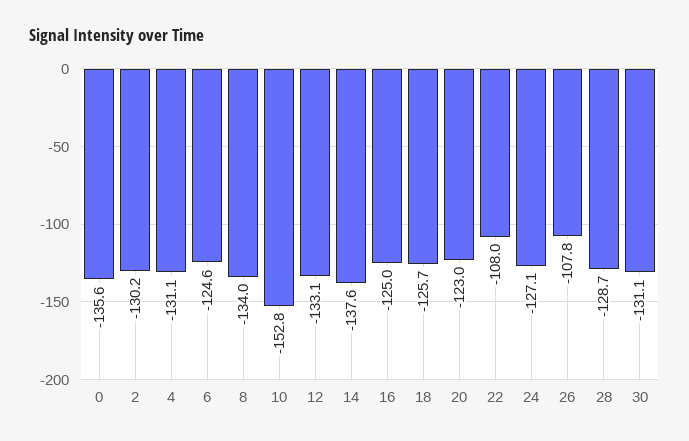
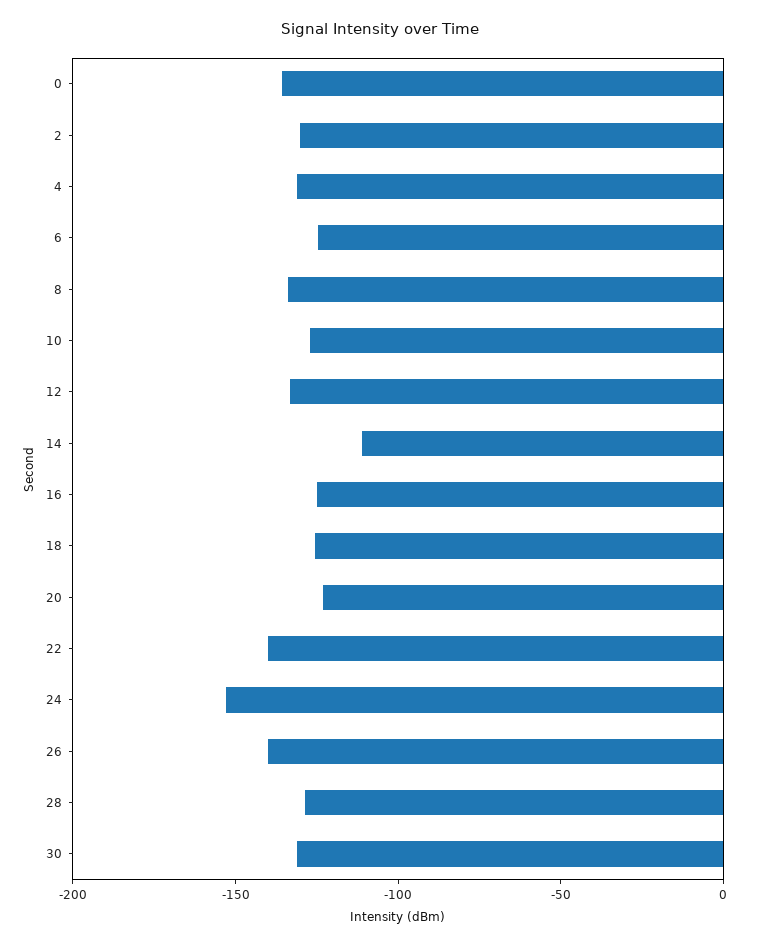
10: -152.8 -> -130
14: -137.6 -> -110
22: -108 -> -140
24: -127.1 -> -150
26: -107.8 -> -140

